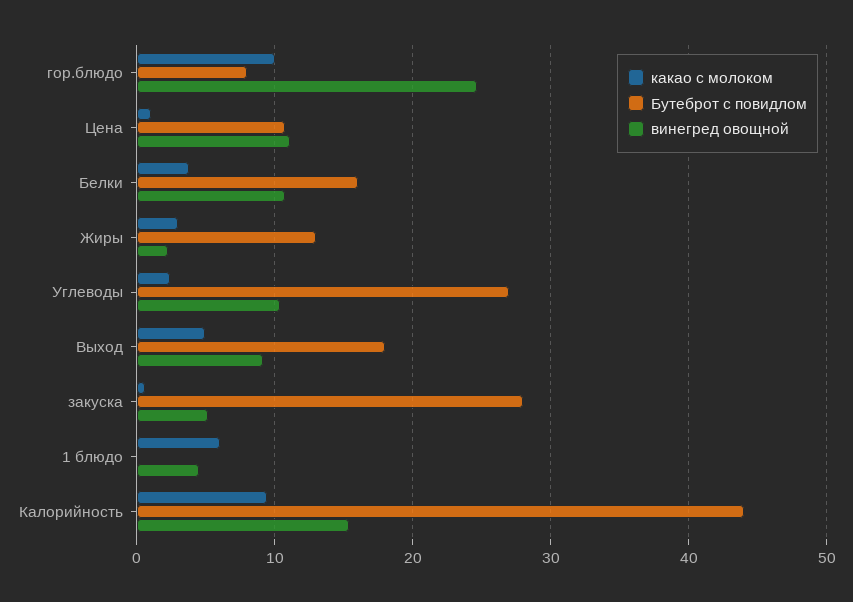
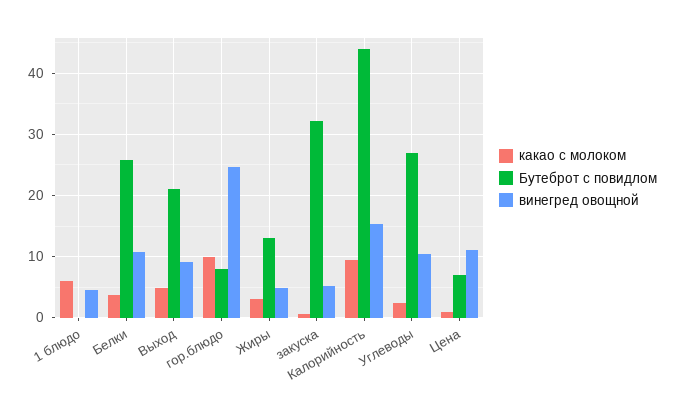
Бутеброт с повидлом, Цена: 11 -> 7
Бутеброт с повидлом, Белки: 16 -> 26
винегред овощной, Жиры: 2 -> 5
Бутеброт с повидлом, Выход: 18 -> 21
Бутеброт с повидлом, закуска: 28 -> 32

